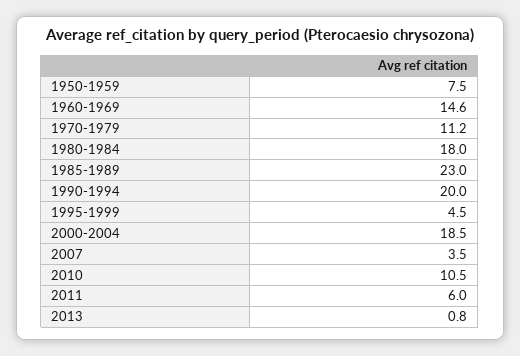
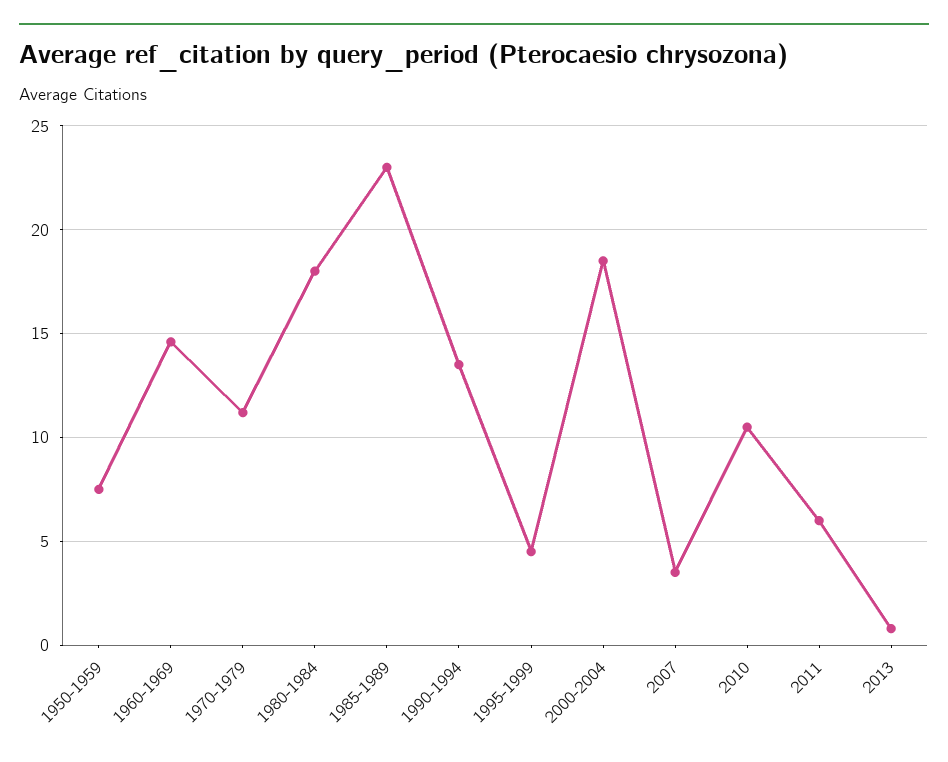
1990-1994: 20 -> 13.5

